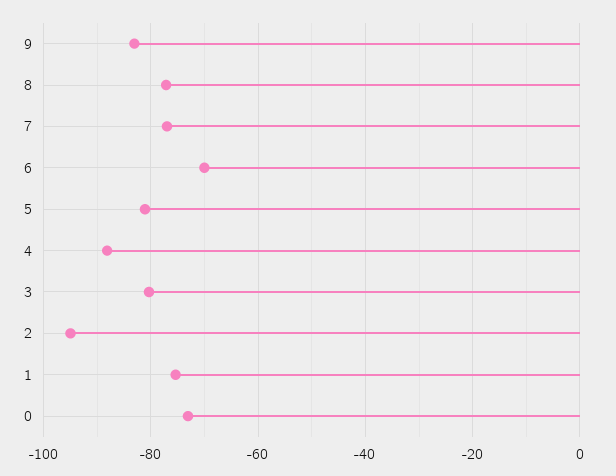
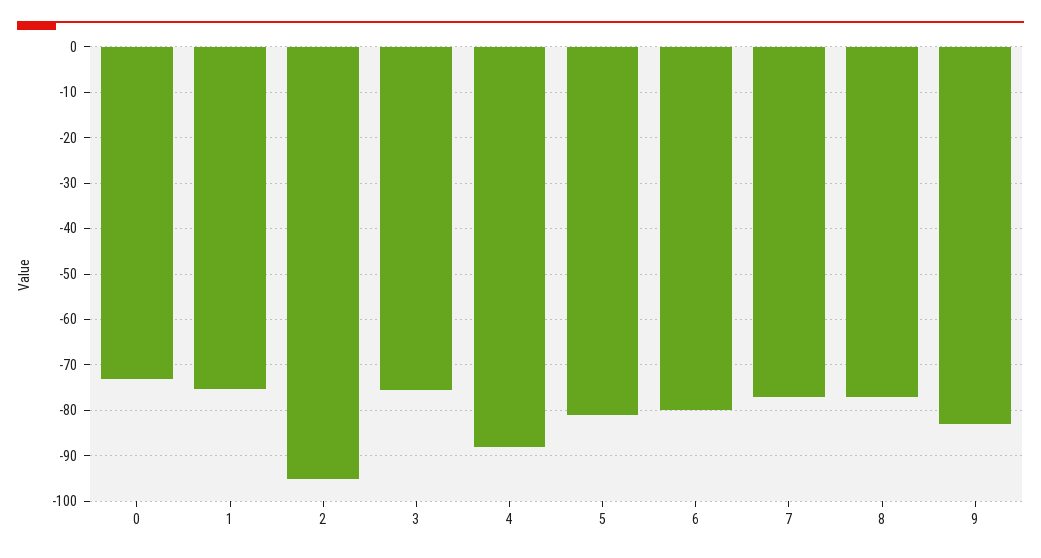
6: -70 -> -80
3: -80 -> -76

